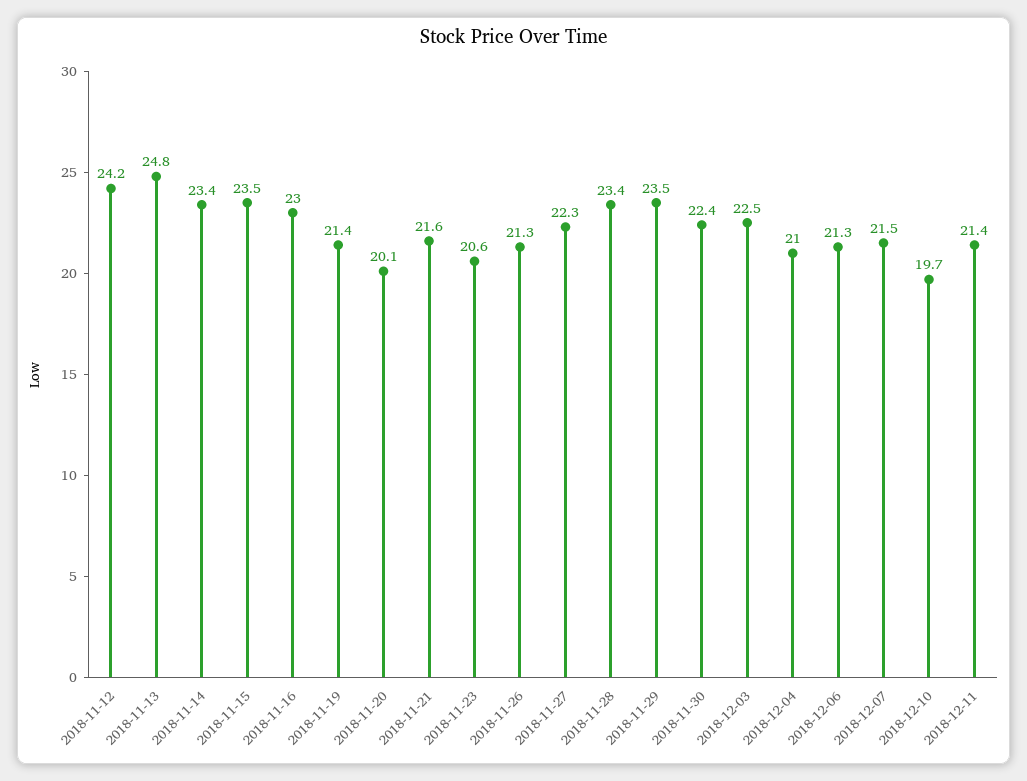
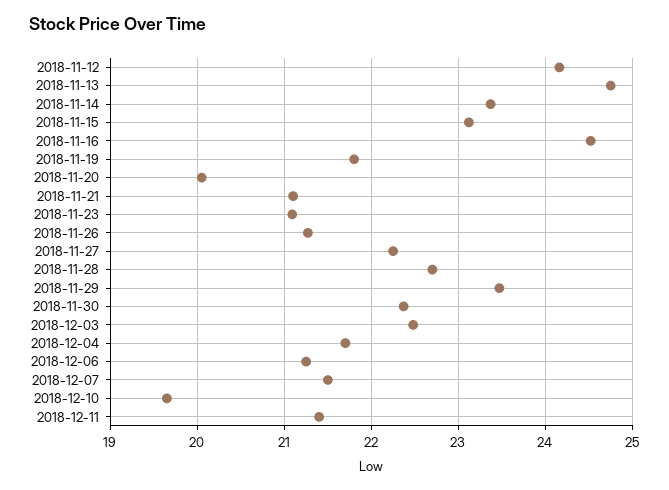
2018-11-15: 23.5 -> 23.1
2018-11-16: 23 -> 24.5
2018-11-19: 21.4 -> 21.8
2018-11-21: 21.6 -> 21.1
2018-11-23: 20.6 -> 21.1
2018-11-28: 23.4 -> 22.7
2018-12-04: 21 -> 21.7

